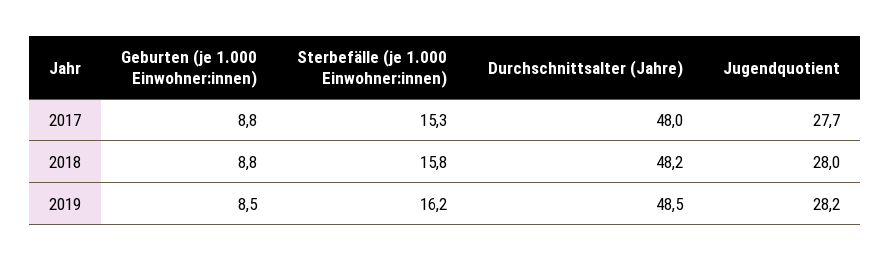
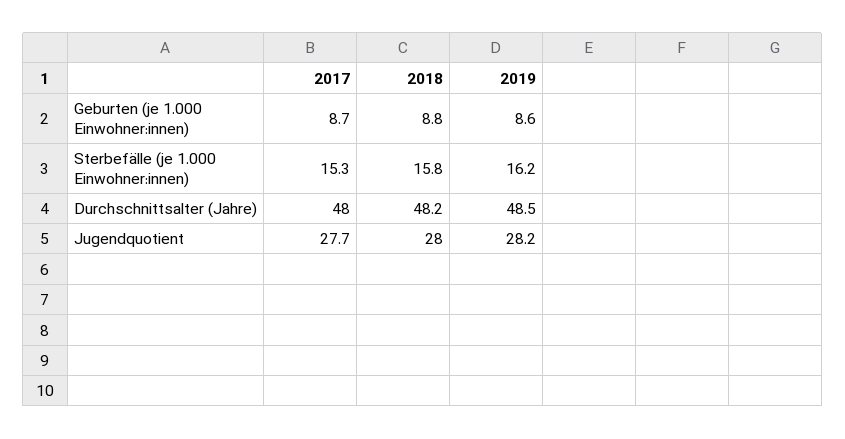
Geburten (je 1.000 Einwohner:innen), 2017: 8.8 -> 8.7
Geburten (je 1.000 Einwohner:innen), 2019: 8.5 -> 8.6

